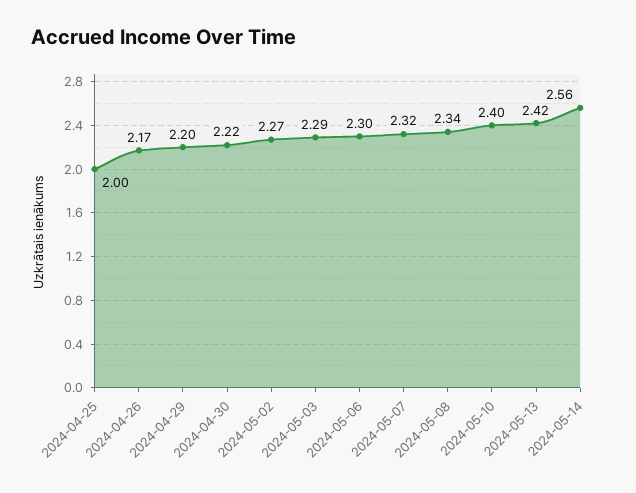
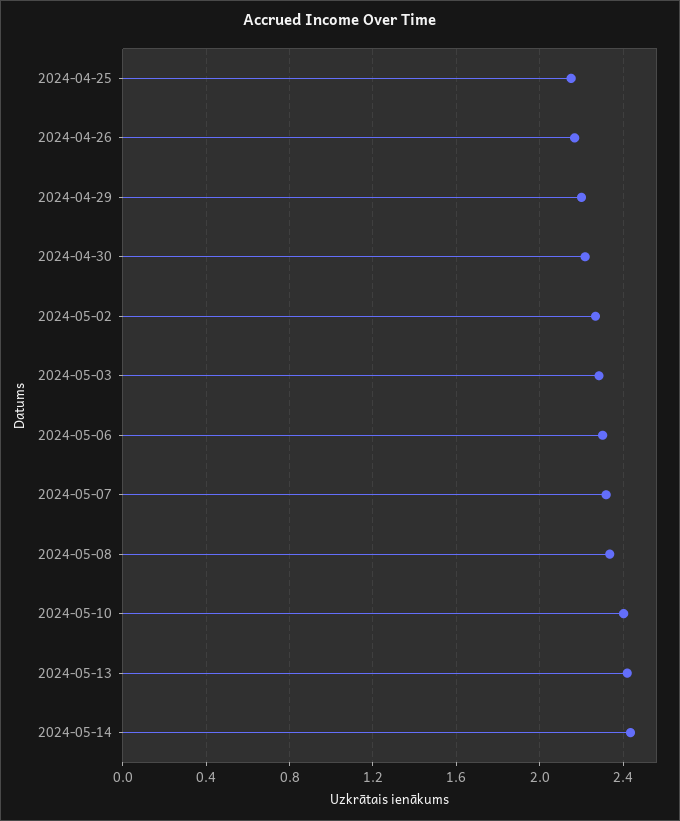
2024-04-25: 2 -> 2.15
2024-05-14: 2.56 -> 2.45

